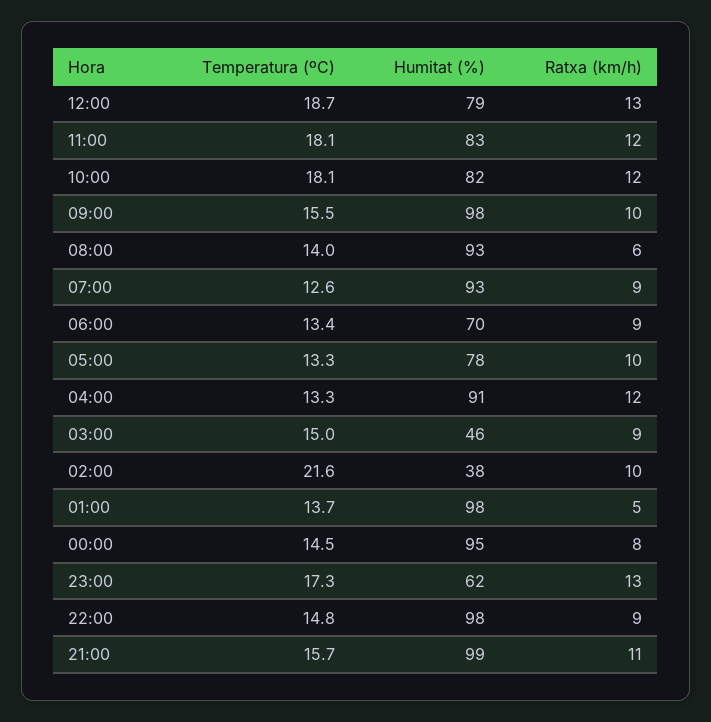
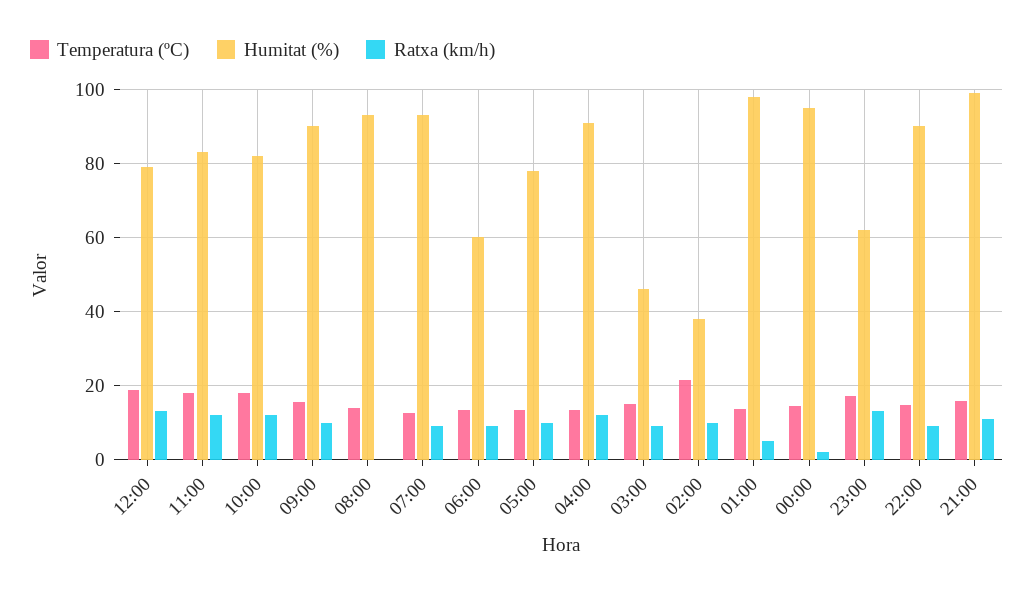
Humitat (%), 09:00: 98 -> 90
Ratxa (km/h), 08:00: 6 -> 0
Humitat (%), 06:00: 70 -> 60
Ratxa (km/h), 00:00: 8 -> 2
Humitat (%), 22:00: 98 -> 90

